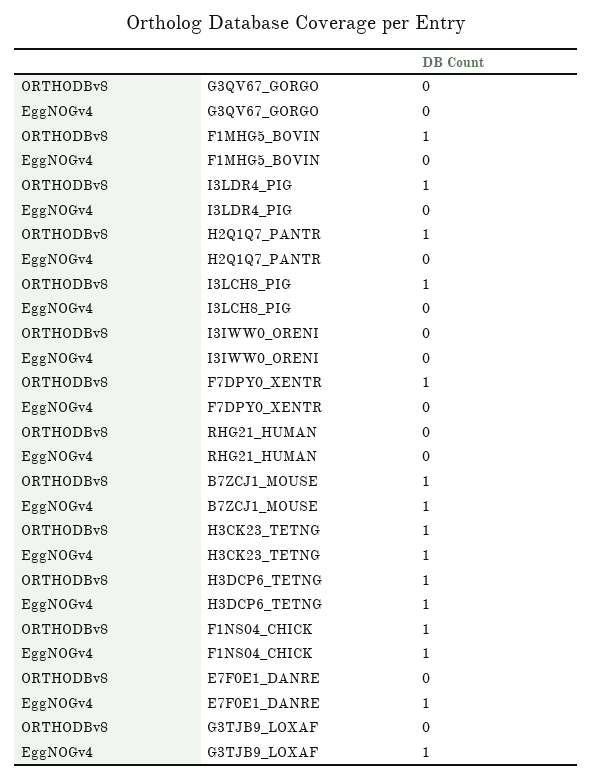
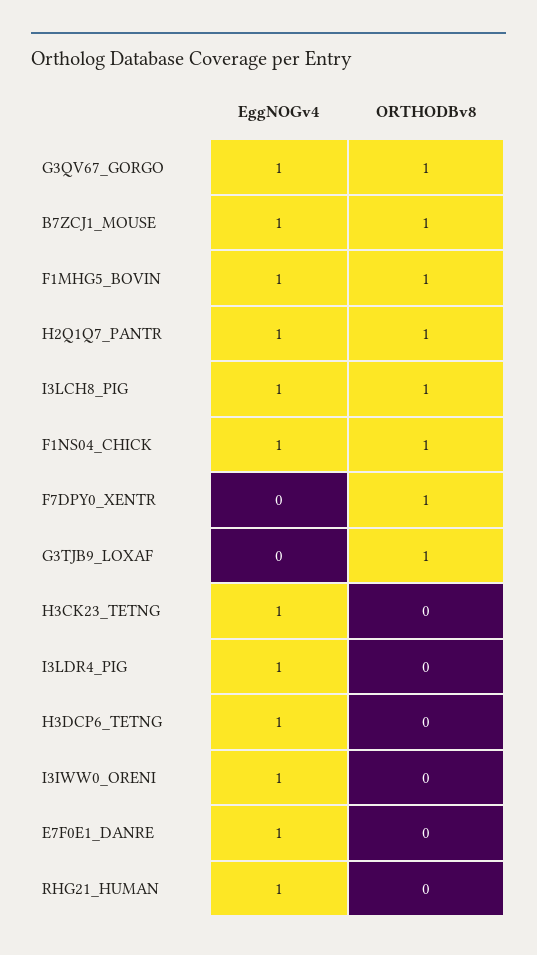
ORTHODBv8, G3QV67_GORGO: 0 -> 1
EggNOGv4, G3QV67_GORGO: 0 -> 1
EggNOGv4, F1MHG5_BOVIN: 0 -> 1
ORTHODBv8, I3LDR4_PIG: 1 -> 0
EggNOGv4, I3LDR4_PIG: 0 -> 1
EggNOGv4, H2Q1Q7_PANTR: 0 -> 1
EggNOGv4, I3LCH8_PIG: 0 -> 1
EggNOGv4, I3IWW0_ORENI: 0 -> 1
EggNOGv4, RHG21_HUMAN: 0 -> 1
ORTHODBv8, H3CK23_TETNG: 1 -> 0
ORTHODBv8, H3DCP6_TETNG: 1 -> 0
ORTHODBv8, G3TJB9_LOXAF: 0 -> 1
EggNOGv4, G3TJB9_LOXAF: 1 -> 0

